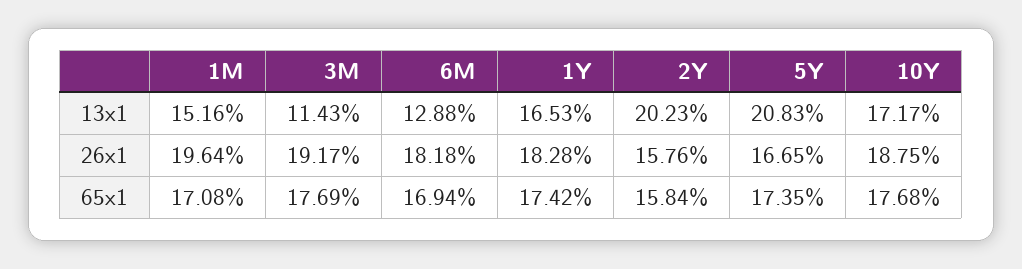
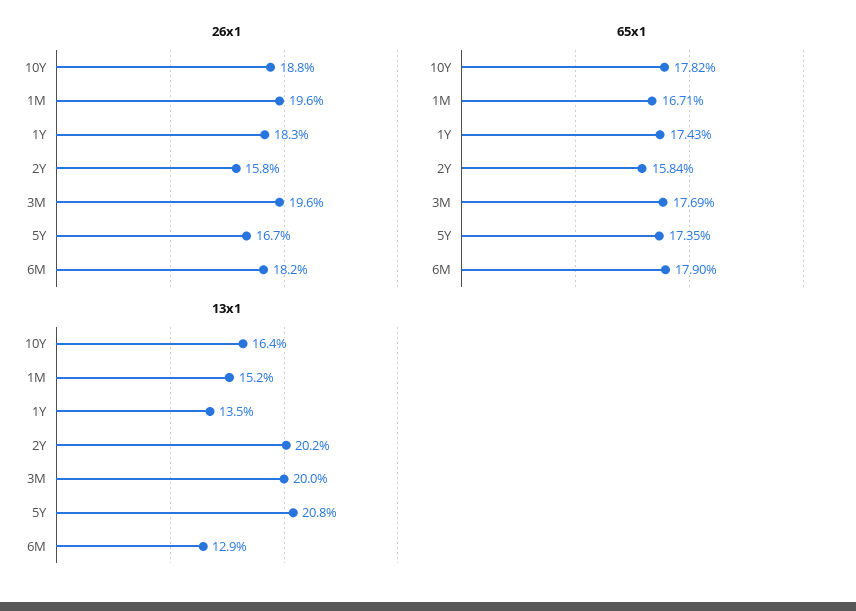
13x1, 3M: 11.43 -> 20
13x1, 1Y: 16.53 -> 13.5
13x1, 10Y: 17.17 -> 16.4
26x1, 3M: 19.17 -> 19.6
65x1, 1M: 17.08 -> 16.71
65x1, 6M: 16.94 -> 17.9
65x1, 1Y: 17.42 -> 17.43
65x1, 10Y: 17.68 -> 17.82

